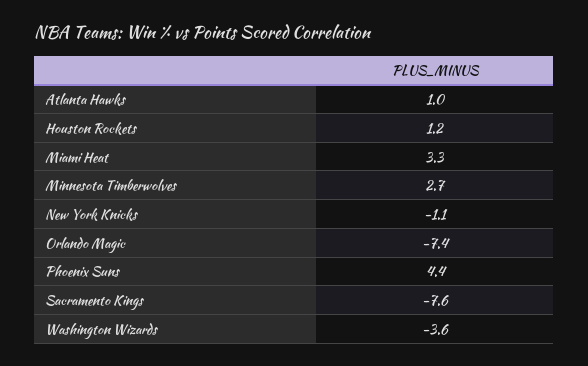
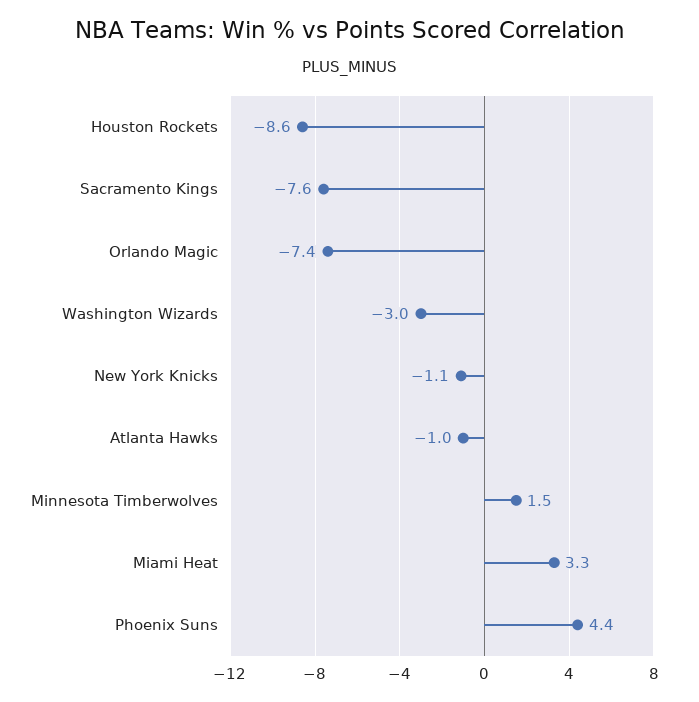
Atlanta Hawks: 1 -> -1
Houston Rockets: 1.2 -> -8.6
Minnesota Timberwolves: 2.7 -> 1.5
Washington Wizards: -3.6 -> -3

